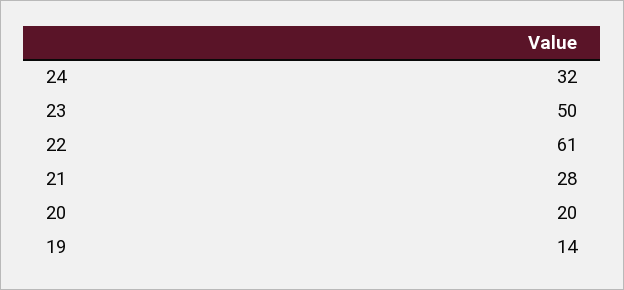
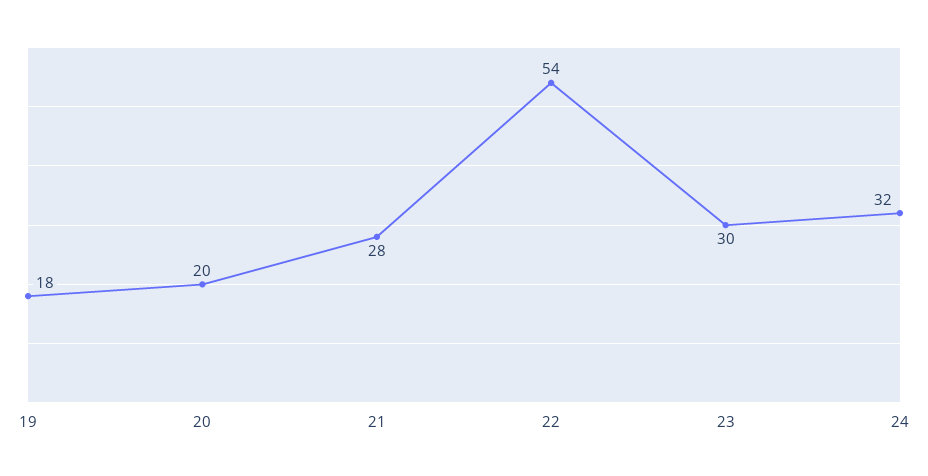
23: 50 -> 30
22: 61 -> 54
19: 14 -> 18

